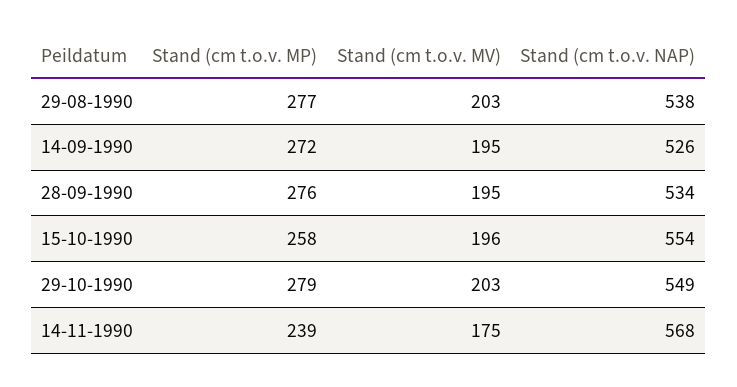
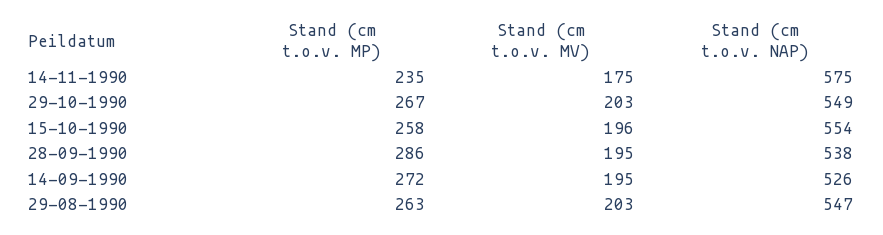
Stand (cm t.o.v. MP), 29-08-1990: 277 -> 263
Stand (cm t.o.v. NAP), 29-08-1990: 538 -> 547
Stand (cm t.o.v. MP), 28-09-1990: 276 -> 286
Stand (cm t.o.v. NAP), 28-09-1990: 534 -> 538
Stand (cm t.o.v. MP), 29-10-1990: 279 -> 267
Stand (cm t.o.v. MP), 14-11-1990: 239 -> 235
Stand (cm t.o.v. NAP), 14-11-1990: 568 -> 575

